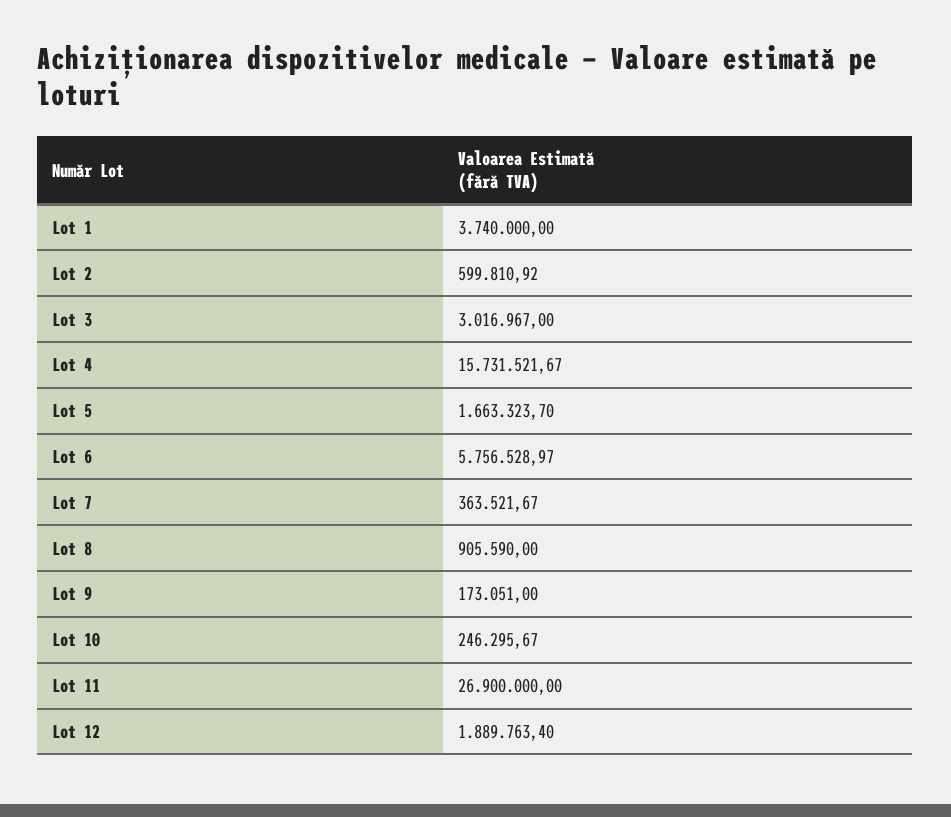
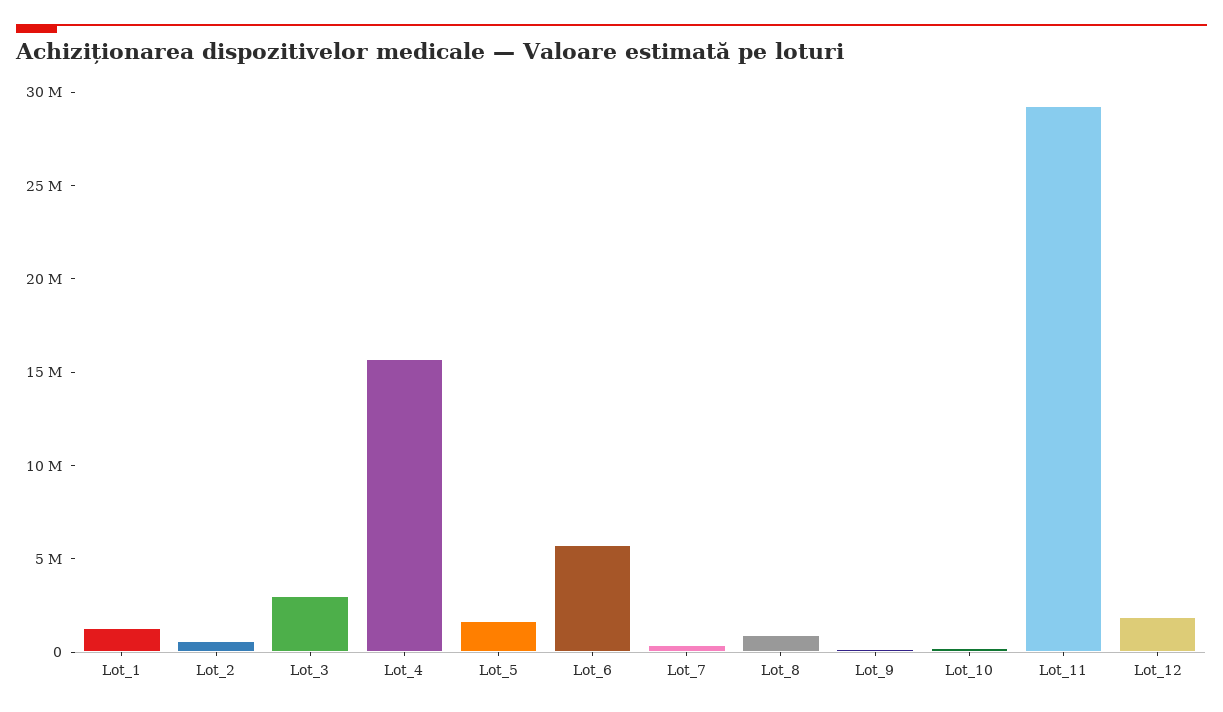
Lot 1: 3740000 -> 1000000
Lot 11: 26900000 -> 29000000

